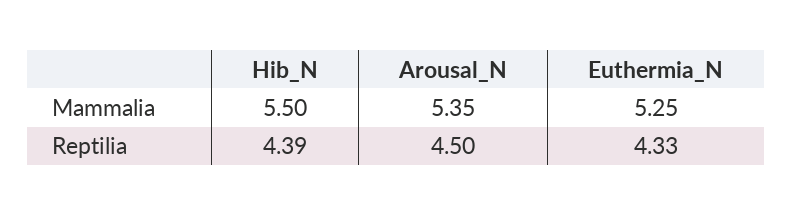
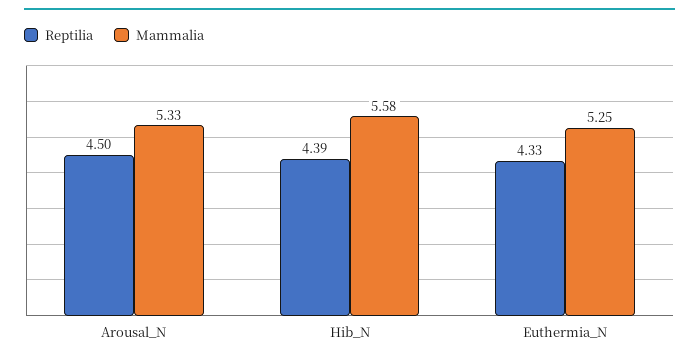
Mammalia, Hib_N: 5.5 -> 5.58
Mammalia, Arousal_N: 5.35 -> 5.33

